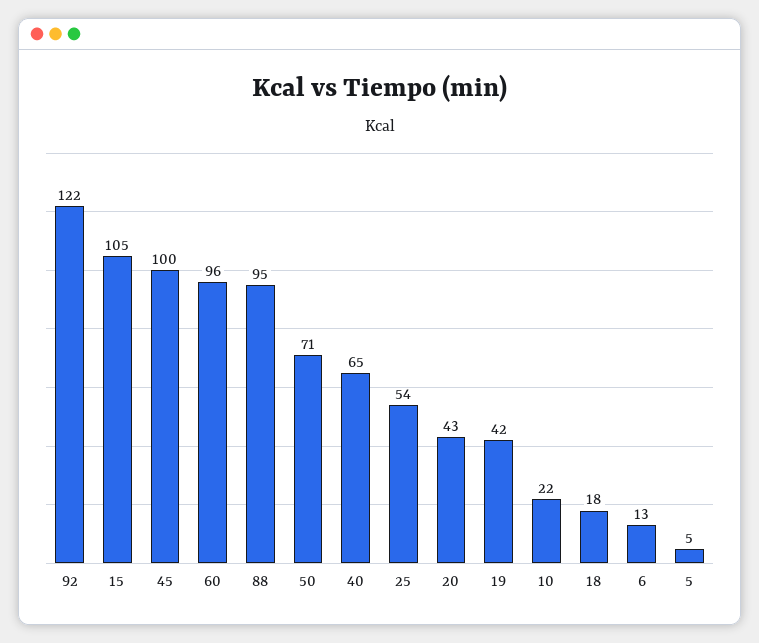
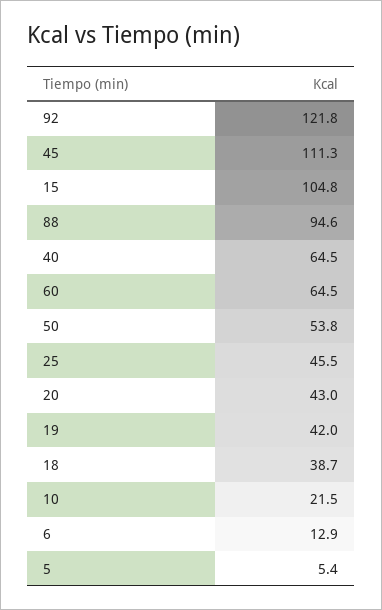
45: 100 -> 111.3
60: 96 -> 64.5
50: 71 -> 53.8
25: 54 -> 45.5
18: 18 -> 38.7

